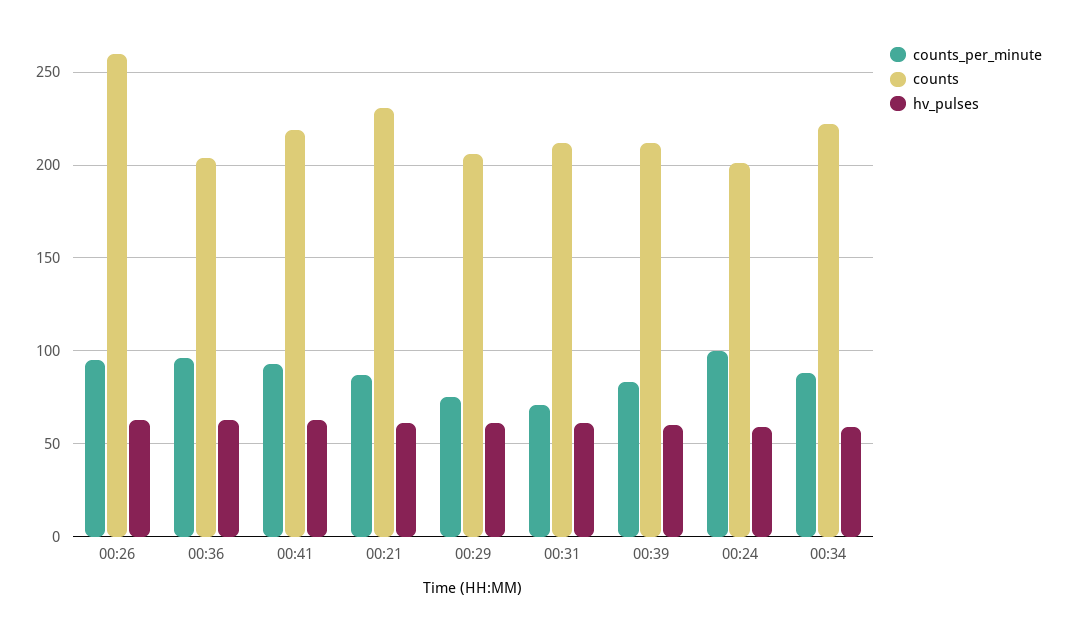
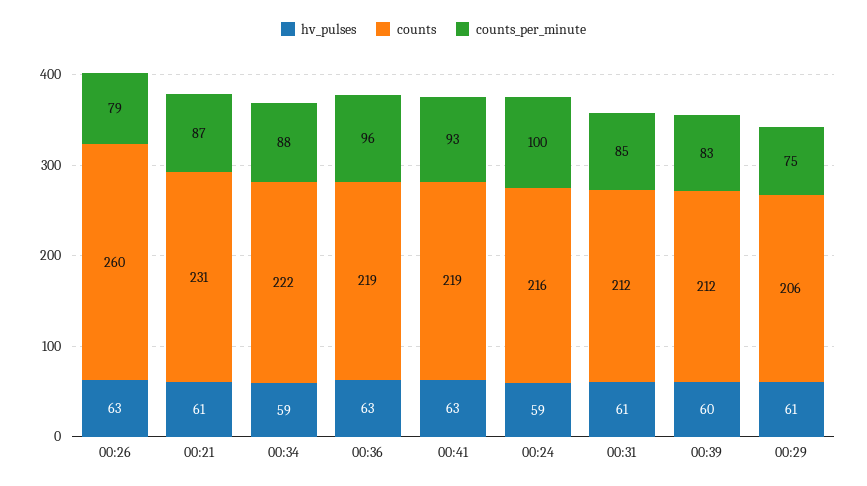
counts_per_minute, 00:26: 95 -> 79
counts, 00:36: 205 -> 219
counts_per_minute, 00:31: 70 -> 85
counts, 00:24: 200 -> 216

